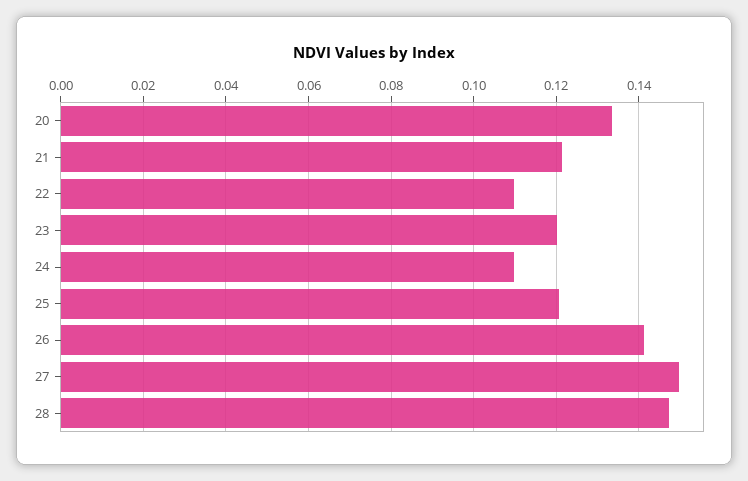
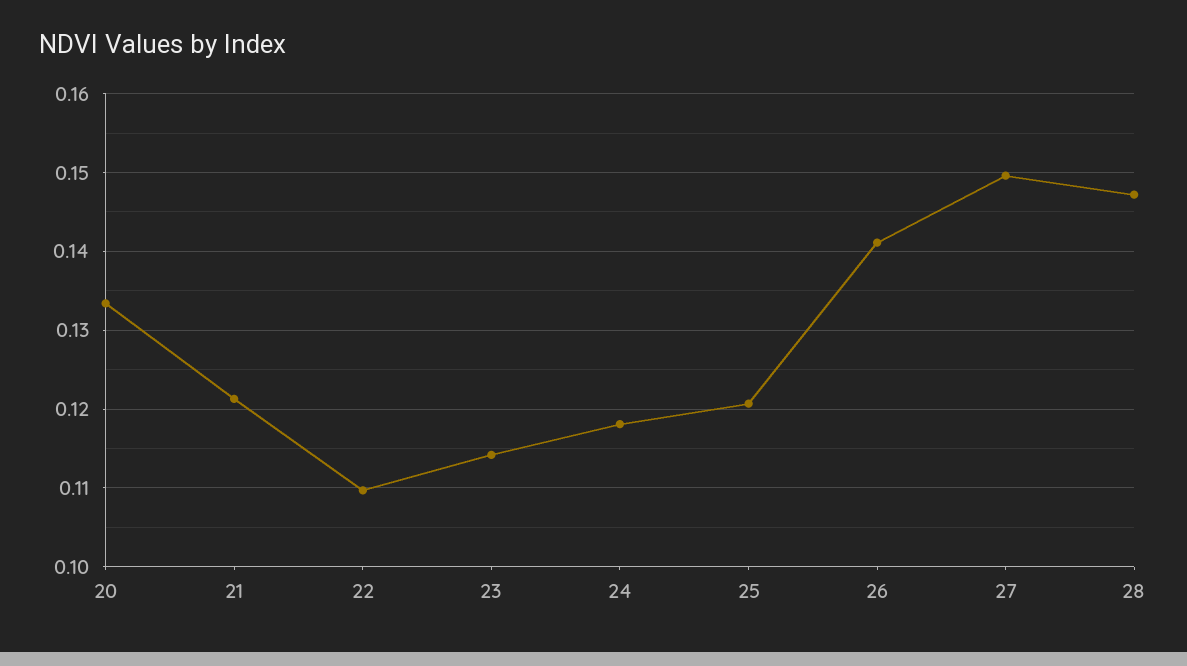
23: 0.12 -> 0.114
24: 0.11 -> 0.118

